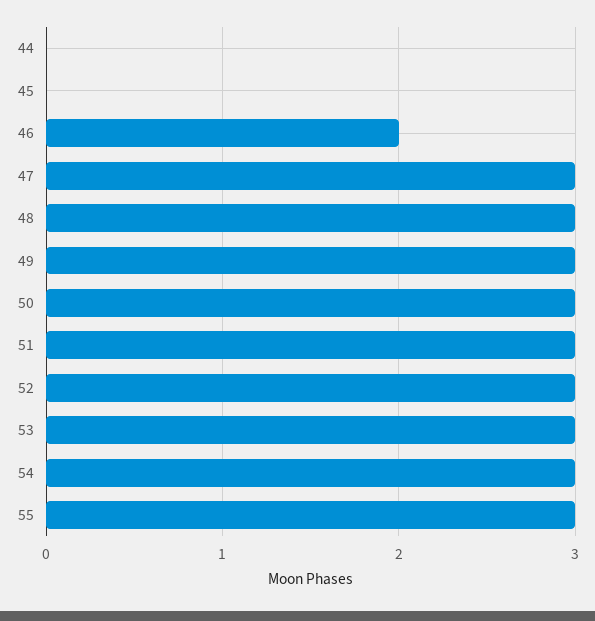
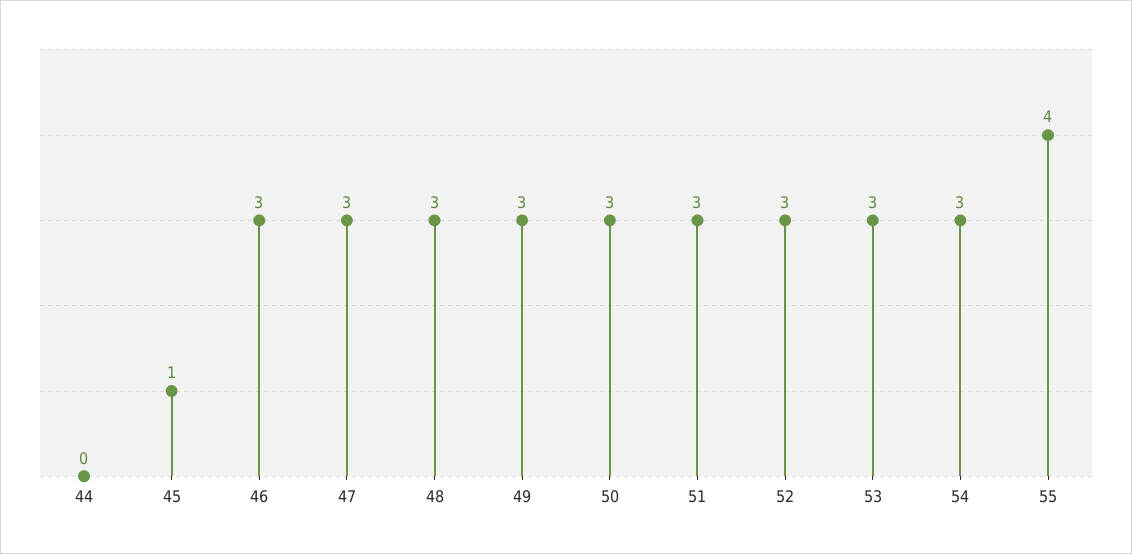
45: 0 -> 1
46: 2 -> 3
55: 3 -> 4

